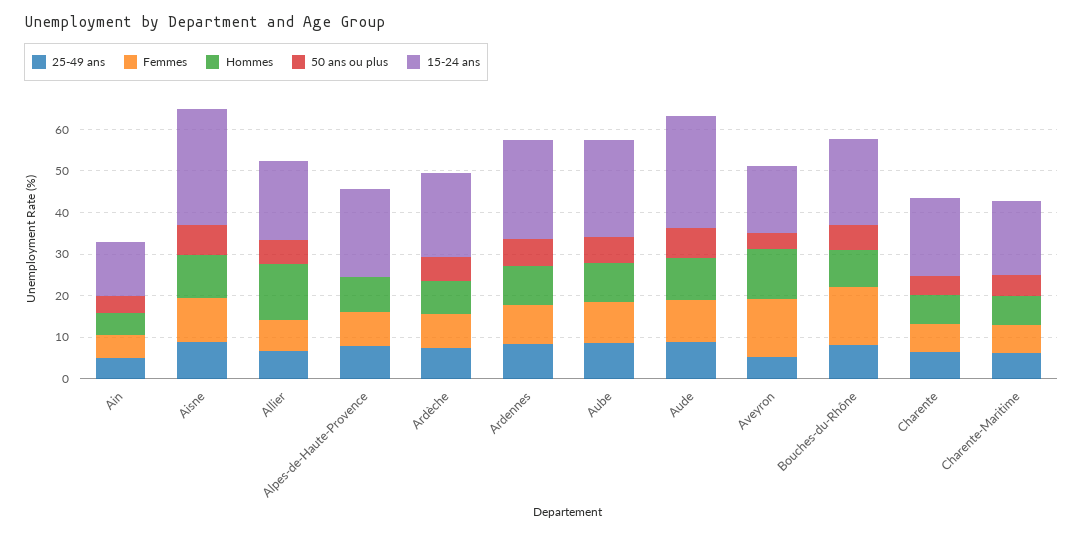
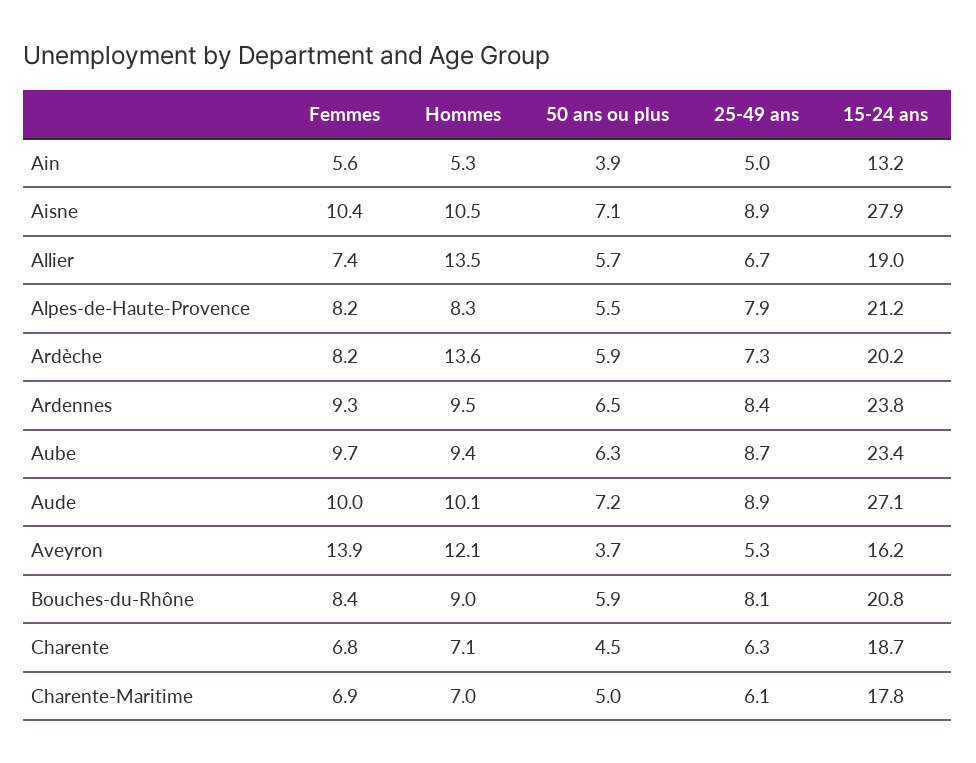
50 ans ou plus, Alpes-de-Haute-Provence: 0 -> 5.5
Hommes, Ardèche: 8 -> 13.6
Femmes, Bouches-du-Rhône: 14 -> 8.4

